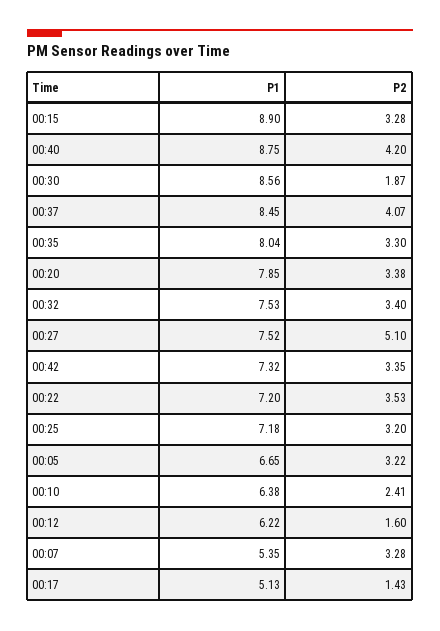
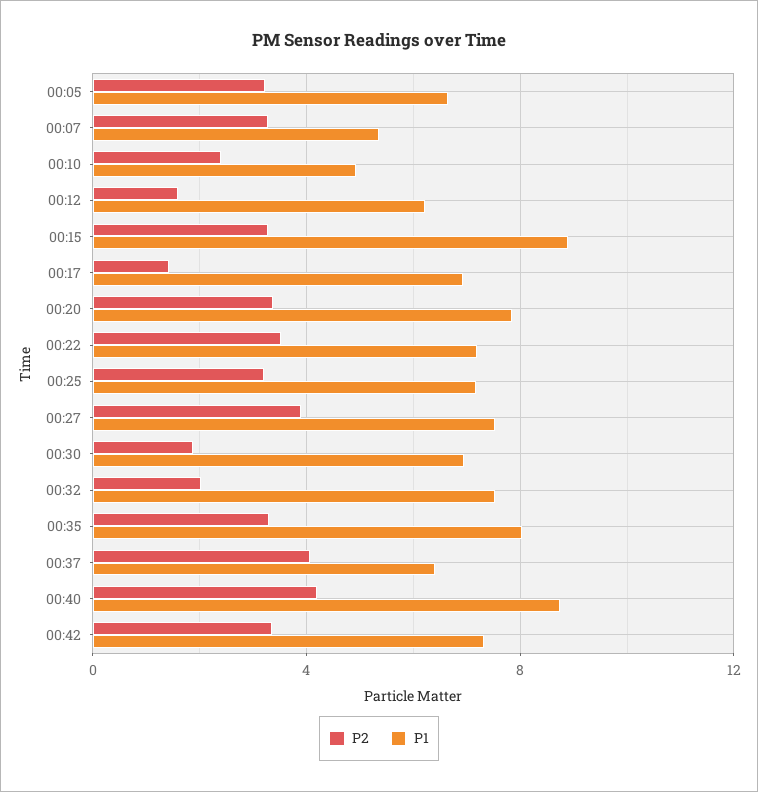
P1, 00:30: 8.56 -> 7
P1, 00:37: 8.45 -> 6.5
P2, 00:32: 3.4 -> 2
P2, 00:27: 5.1 -> 4
P1, 00:10: 6.38 -> 5
P1, 00:17: 5.13 -> 7

